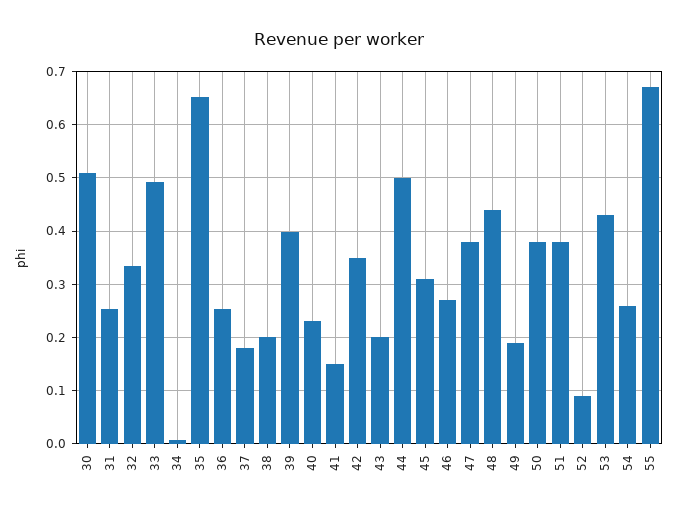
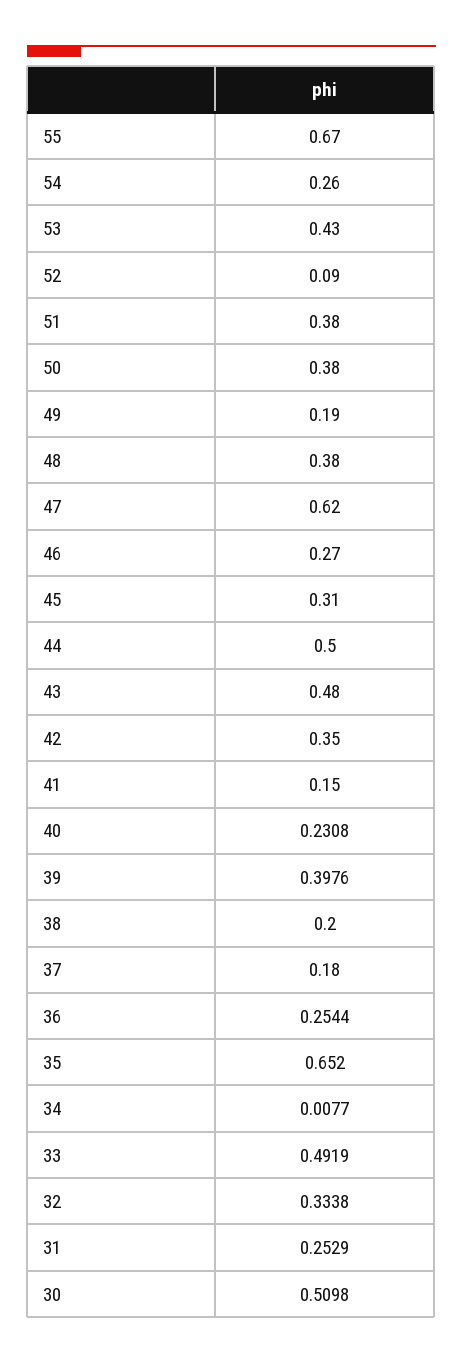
43: 0.2 -> 0.48
47: 0.38 -> 0.62
48: 0.44 -> 0.38

